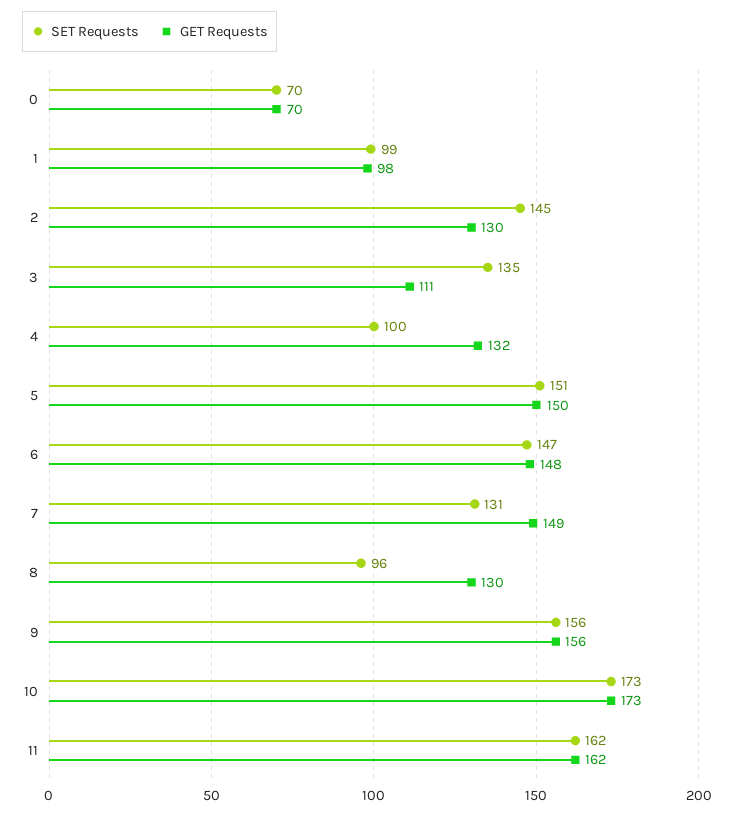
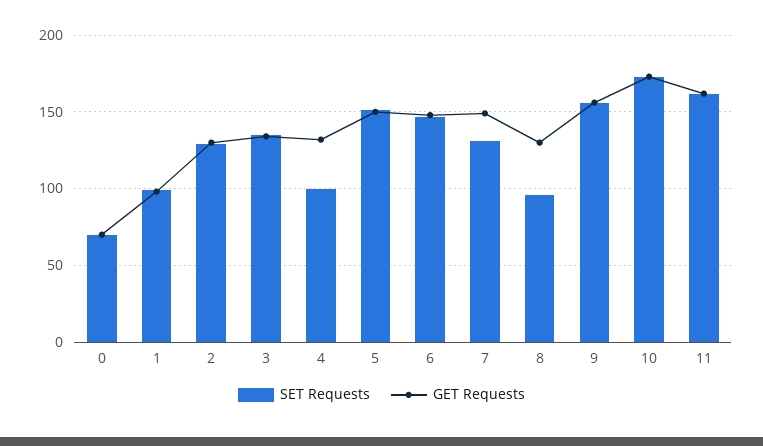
SET Requests, 2: 145 -> 130
GET Requests, 3: 111 -> 135

